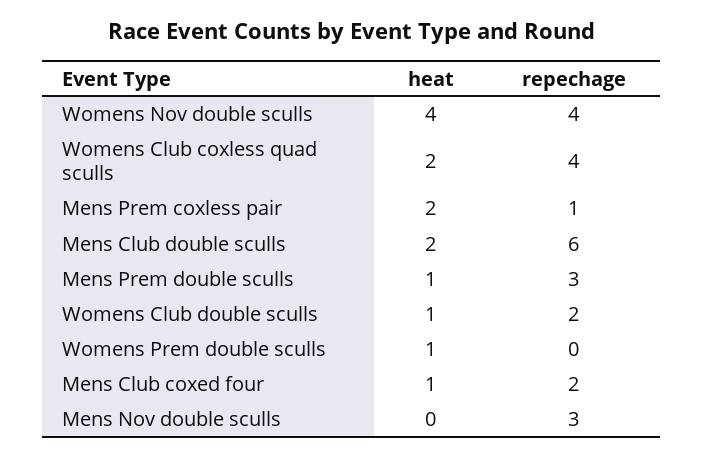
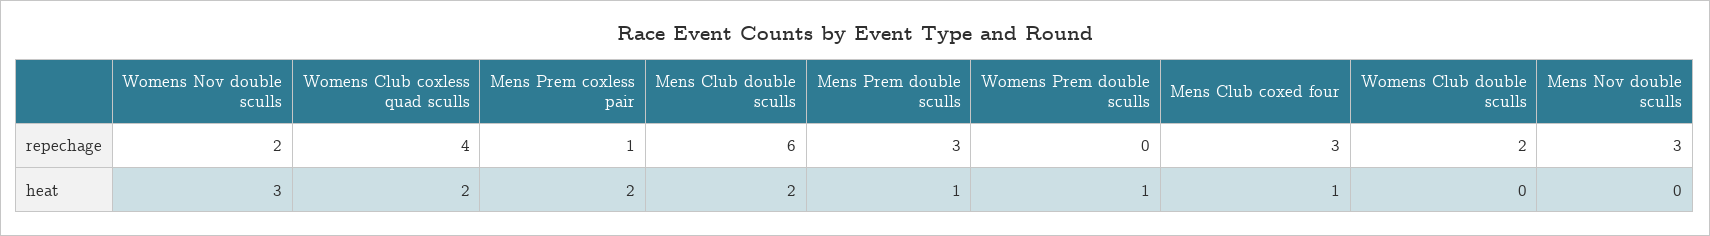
heat, Womens Nov double sculls: 4 -> 3
repechage, Womens Nov double sculls: 4 -> 2
heat, Womens Club double sculls: 1 -> 0
repechage, Mens Club coxed four: 2 -> 3

